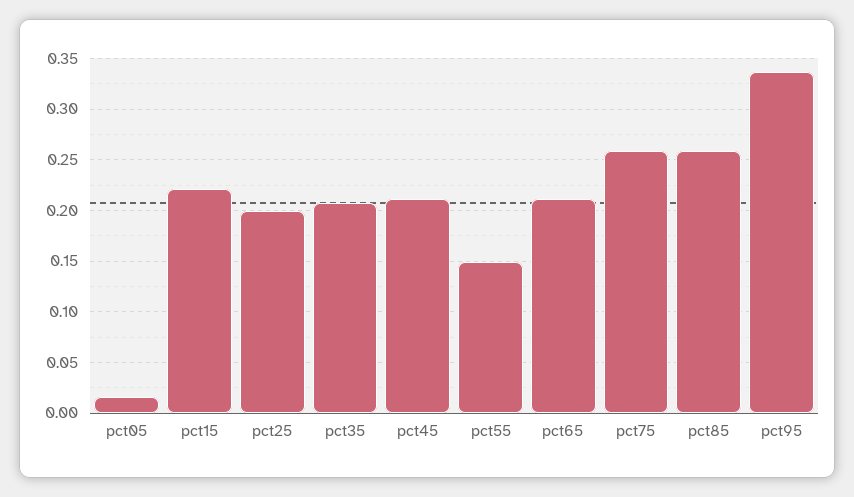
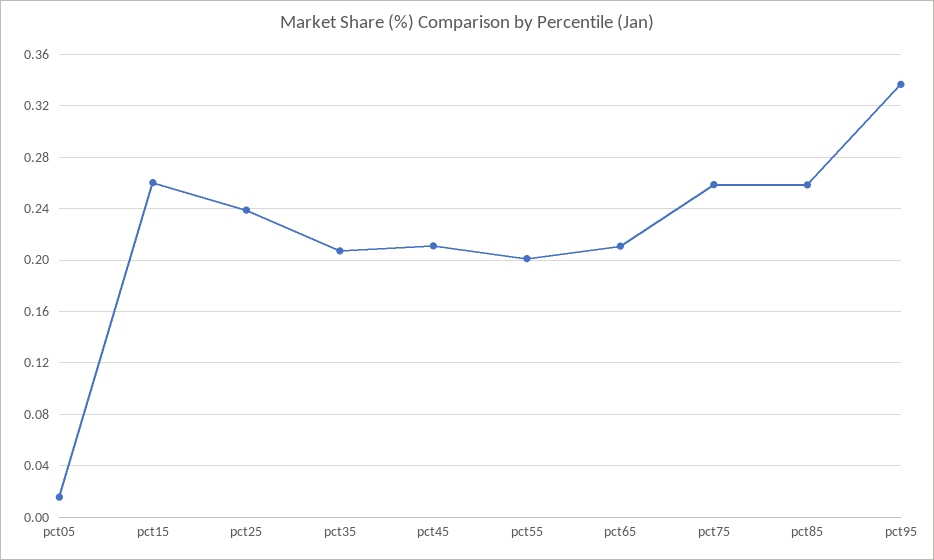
pct15: 0.22 -> 0.26
pct25: 0.2 -> 0.24
pct55: 0.15 -> 0.2

